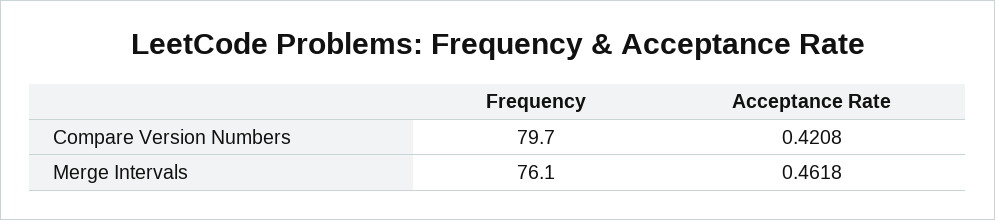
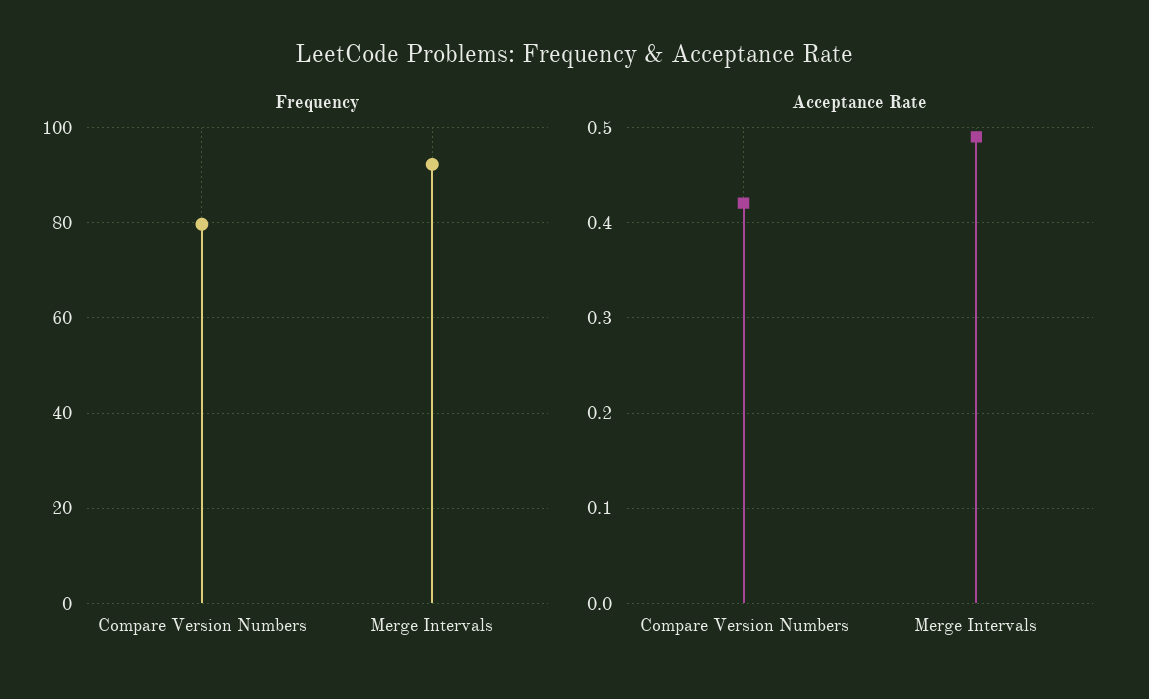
Frequency, Merge Intervals: 76.1 -> 92
Acceptance Rate, Merge Intervals: 0.4618 -> 0.49

